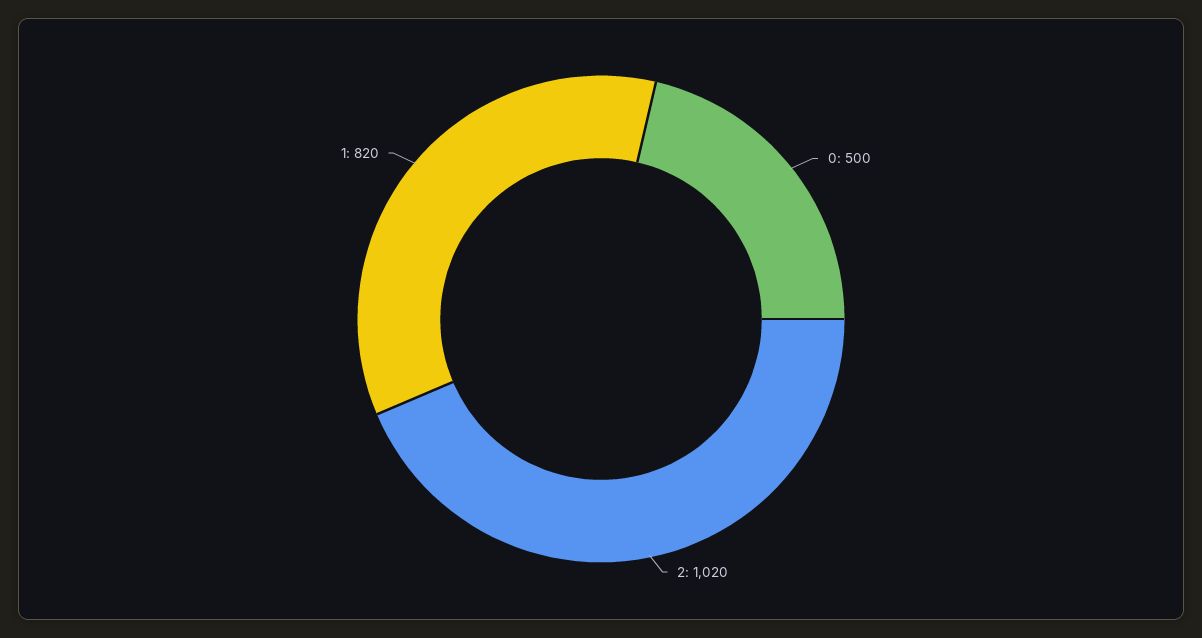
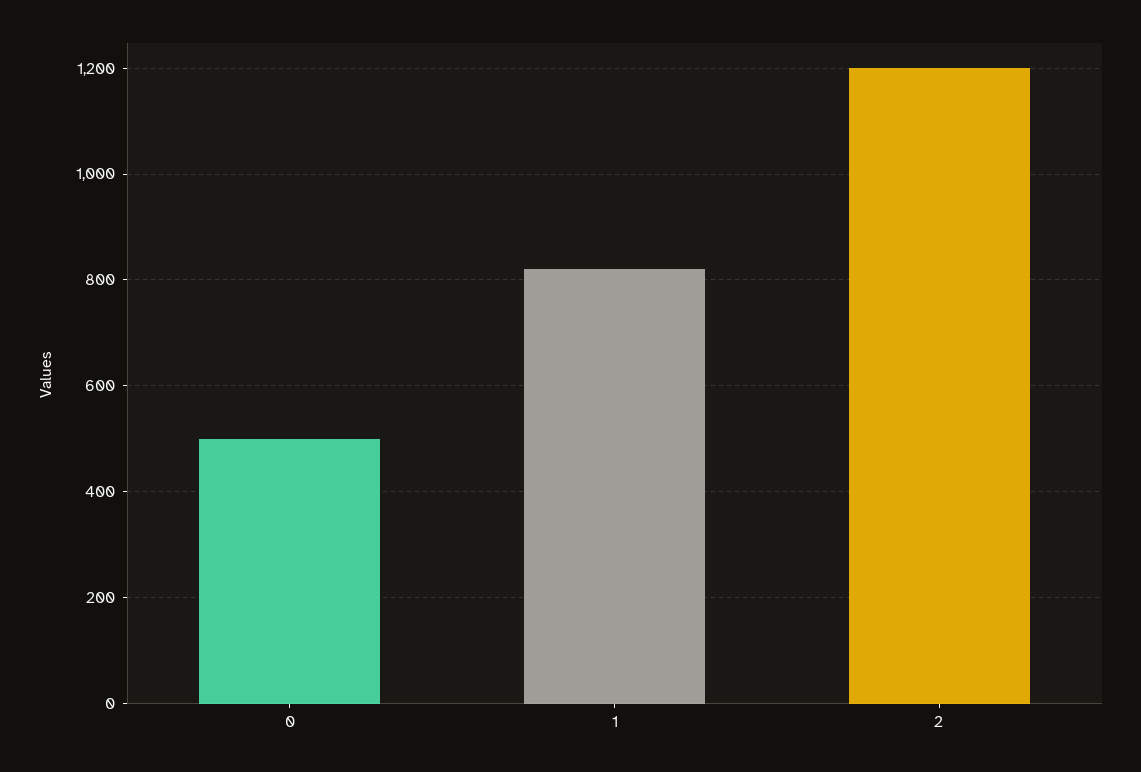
2: 1020 -> 1200

